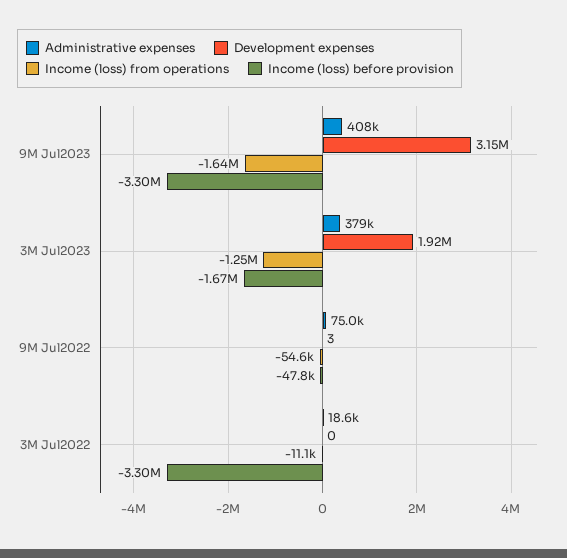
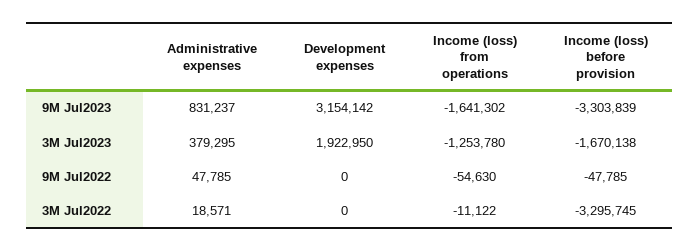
Administrative expenses, 9M Jul2023: 408000 -> 831237
Administrative expenses, 9M Jul2022: 75000 -> 47785
Development expenses, 9M Jul2022: 3 -> 0

